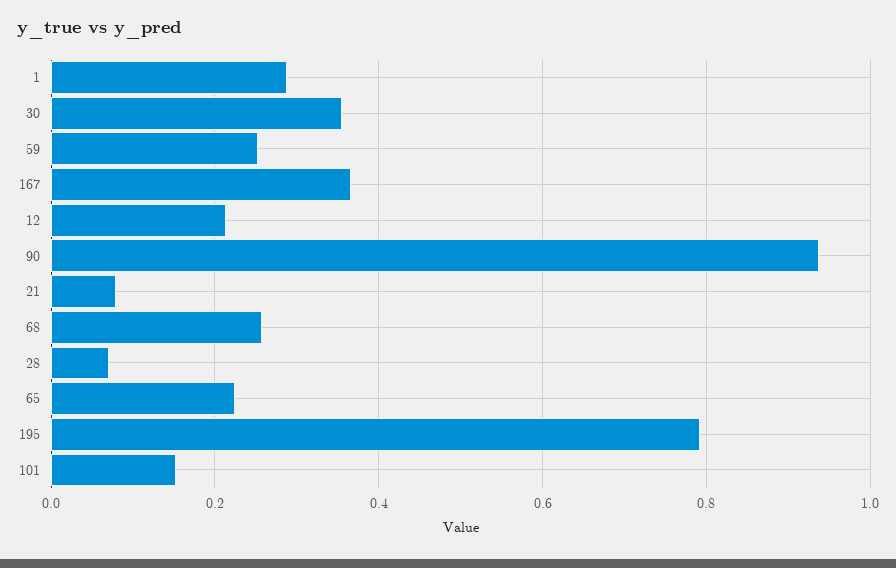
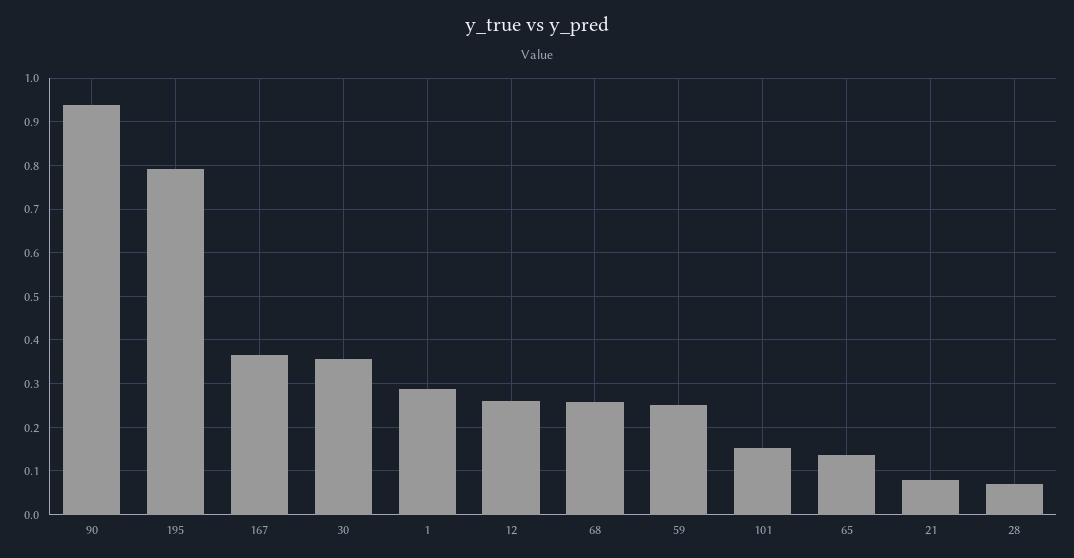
12: 0.22 -> 0.26
65: 0.22 -> 0.14

